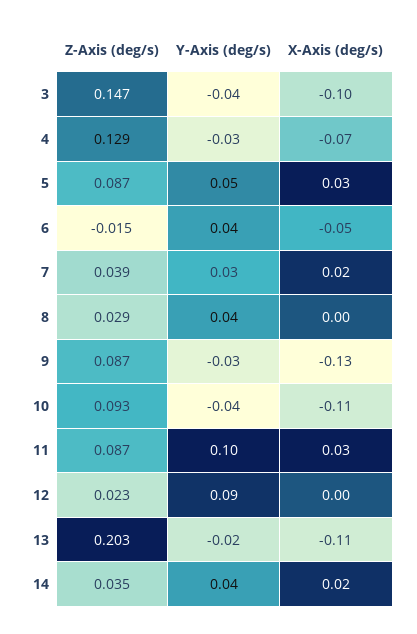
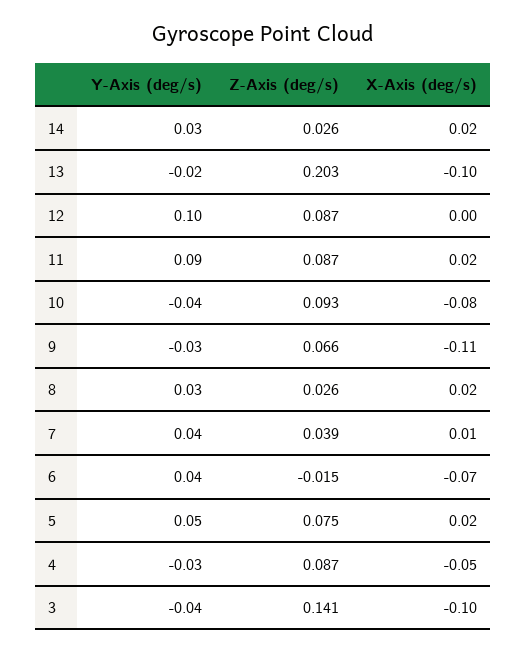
Z-Axis (deg/s), 3: 0.147 -> 0.141
Z-Axis (deg/s), 4: 0.129 -> 0.087
X-Axis (deg/s), 4: -0.07 -> -0.05
Z-Axis (deg/s), 5: 0.087 -> 0.075
X-Axis (deg/s), 5: 0.03 -> 0.02
X-Axis (deg/s), 6: -0.05 -> -0.07
Y-Axis (deg/s), 7: 0.03 -> 0.04
X-Axis (deg/s), 7: 0.02 -> 0.01
Z-Axis (deg/s), 8: 0.029 -> 0.026
Y-Axis (deg/s), 8: 0.04 -> 0.03
X-Axis (deg/s), 8: 0 -> 0.02
Z-Axis (deg/s), 9: 0.087 -> 0.066
X-Axis (deg/s), 9: -0.13 -> -0.11
X-Axis (deg/s), 10: -0.11 -> -0.08
Y-Axis (deg/s), 11: 0.1 -> 0.09
X-Axis (deg/s), 11: 0.03 -> 0.02
Z-Axis (deg/s), 12: 0.023 -> 0.087
Y-Axis (deg/s), 12: 0.09 -> 0.1
X-Axis (deg/s), 13: -0.11 -> -0.1
Z-Axis (deg/s), 14: 0.035 -> 0.026
Y-Axis (deg/s), 14: 0.04 -> 0.03

